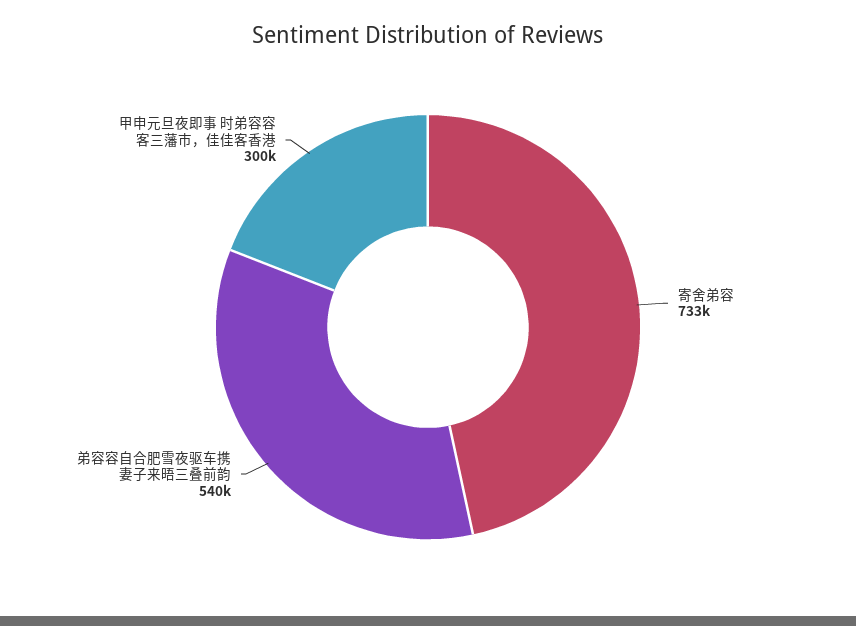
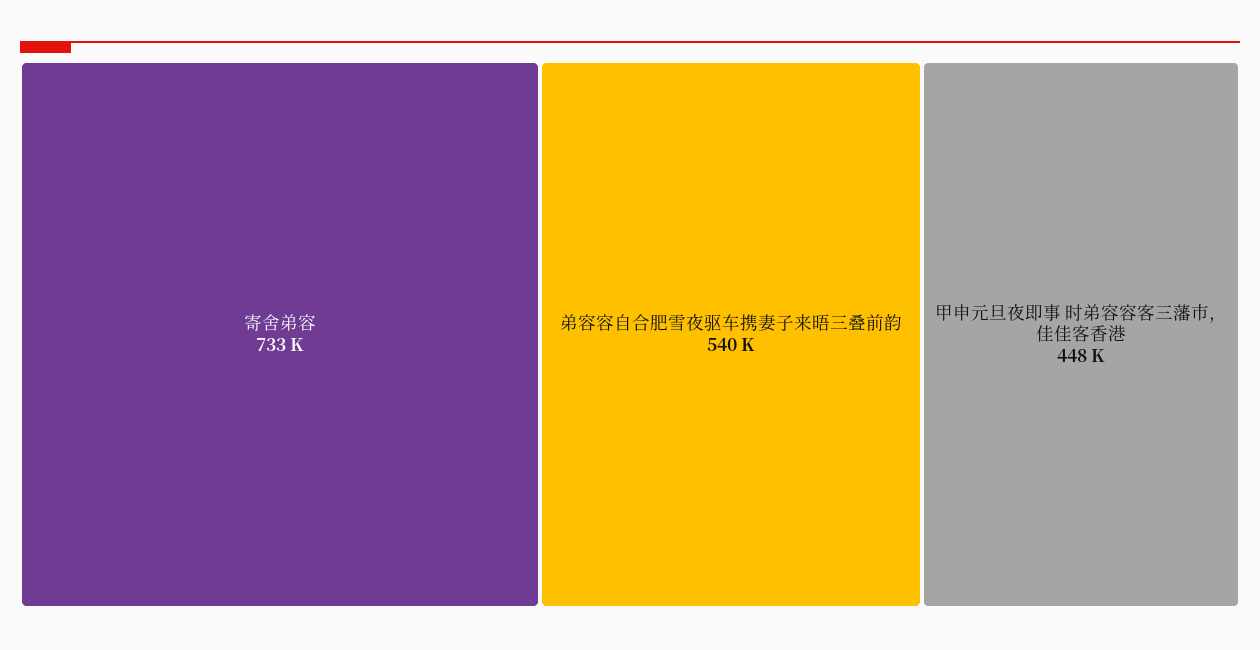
甲申元旦夜即事 时弟容容客三藩市，佳佳客香港: 300000 -> 448000

